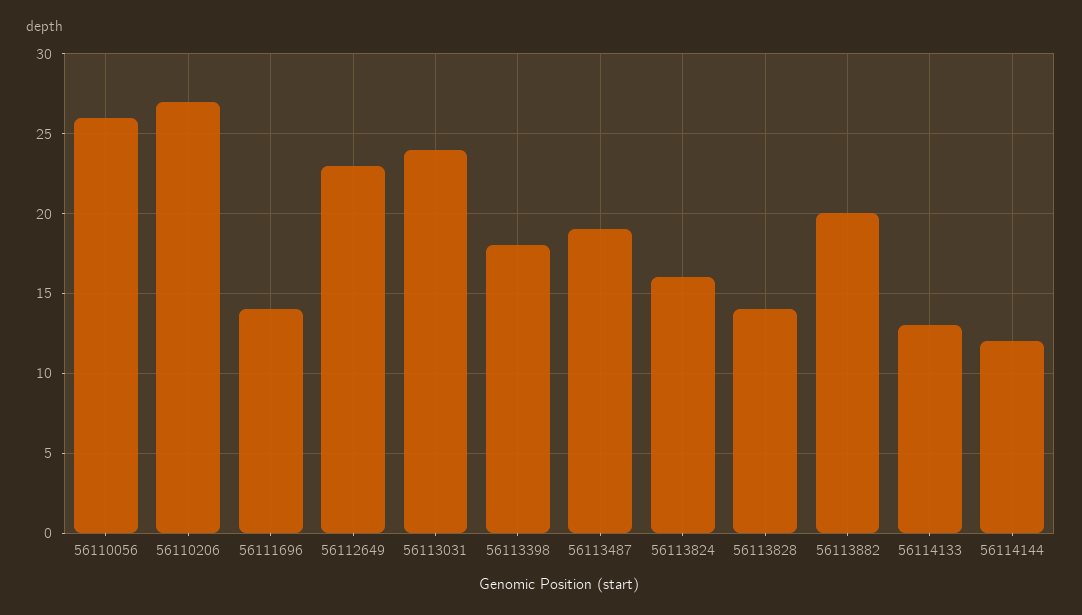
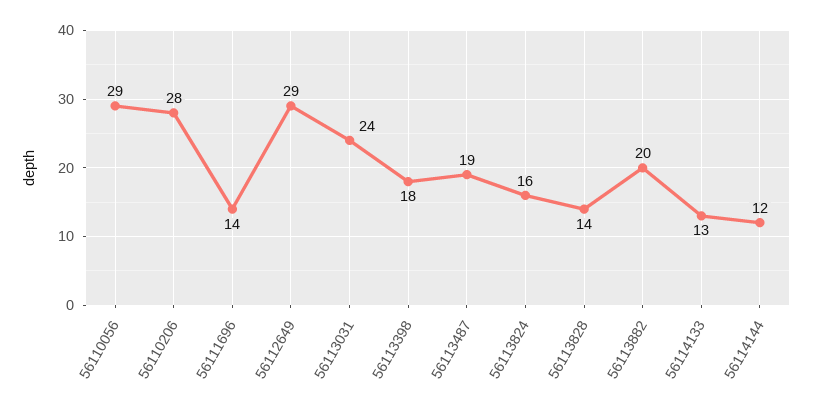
56110056: 26 -> 29
56110206: 27 -> 28
56112649: 23 -> 29

